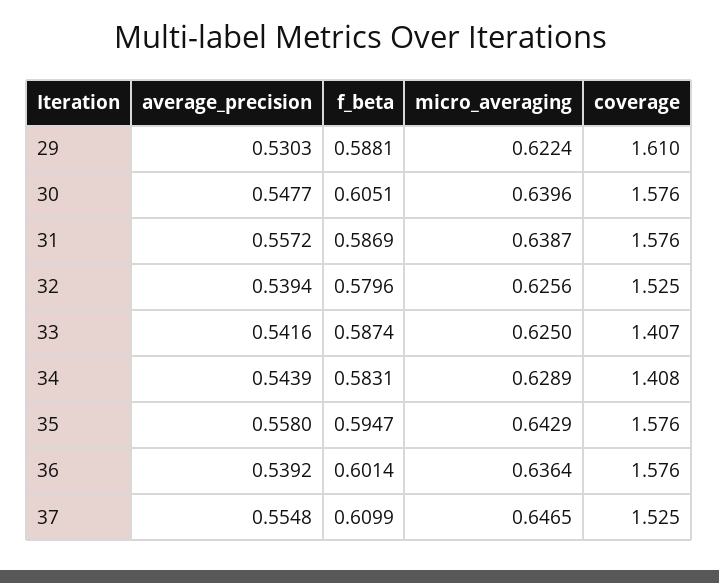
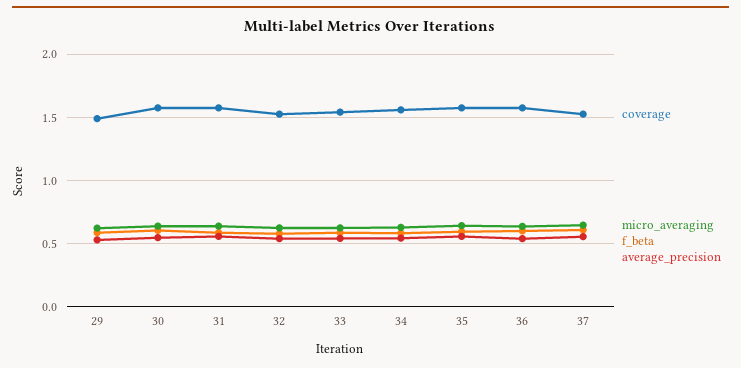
coverage, 29: 1.61 -> 1.5
coverage, 33: 1.407 -> 1.55
coverage, 34: 1.408 -> 1.55

